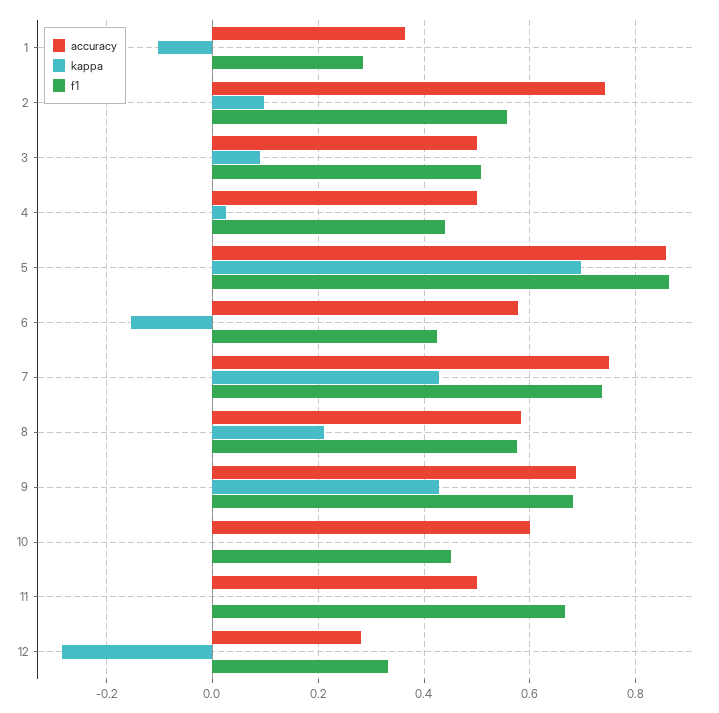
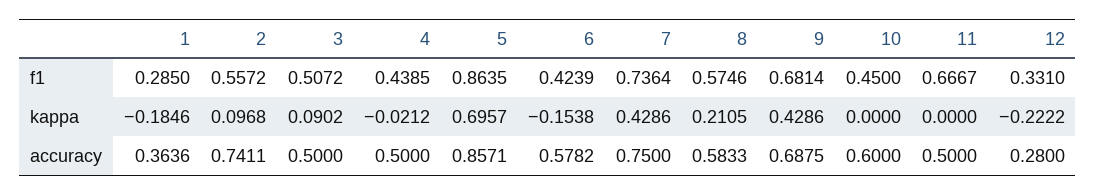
kappa, 1: -0.1 -> -0.1846
kappa, 4: 0.02 -> -0.0212
kappa, 12: -0.28 -> -0.2222

